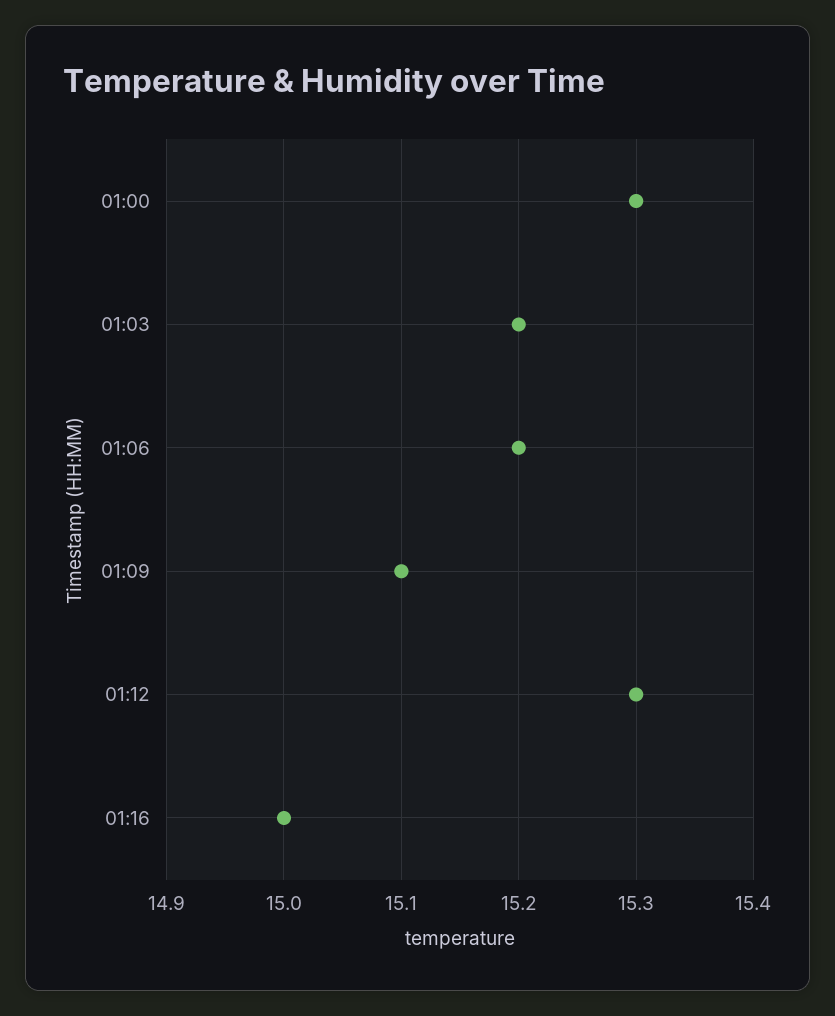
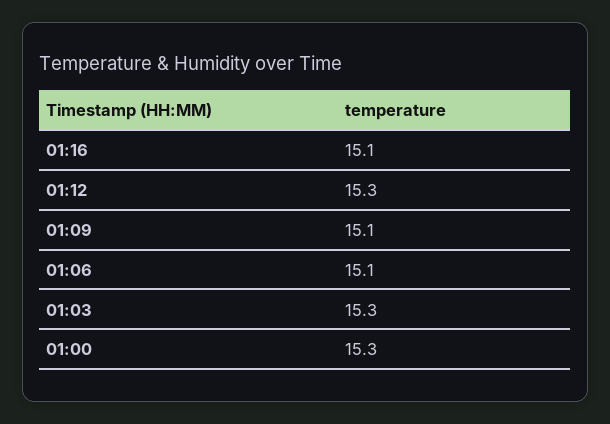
01:03: 15.2 -> 15.3
01:06: 15.2 -> 15.1
01:16: 15 -> 15.1

